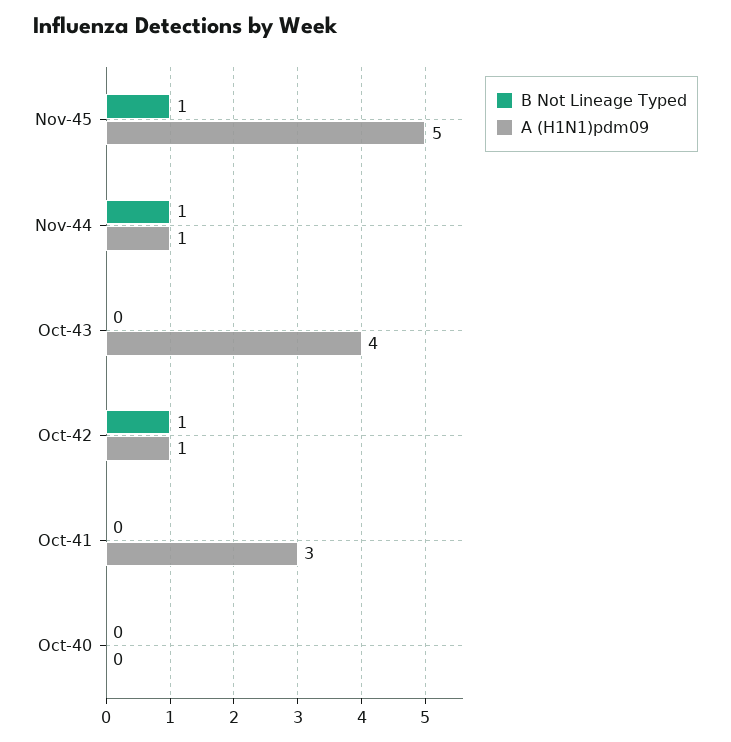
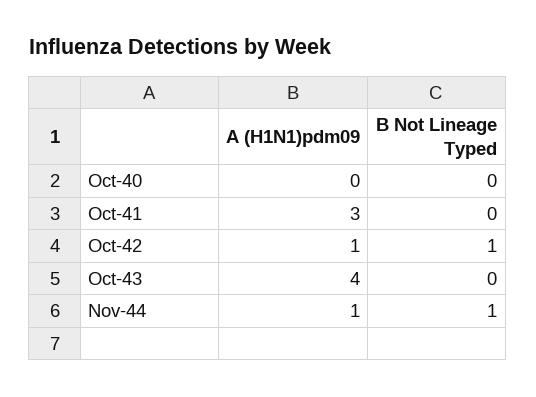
B Not Lineage Typed, Nov-45: 1 -> none
A (H1N1)pdm09, Nov-45: 5 -> none

